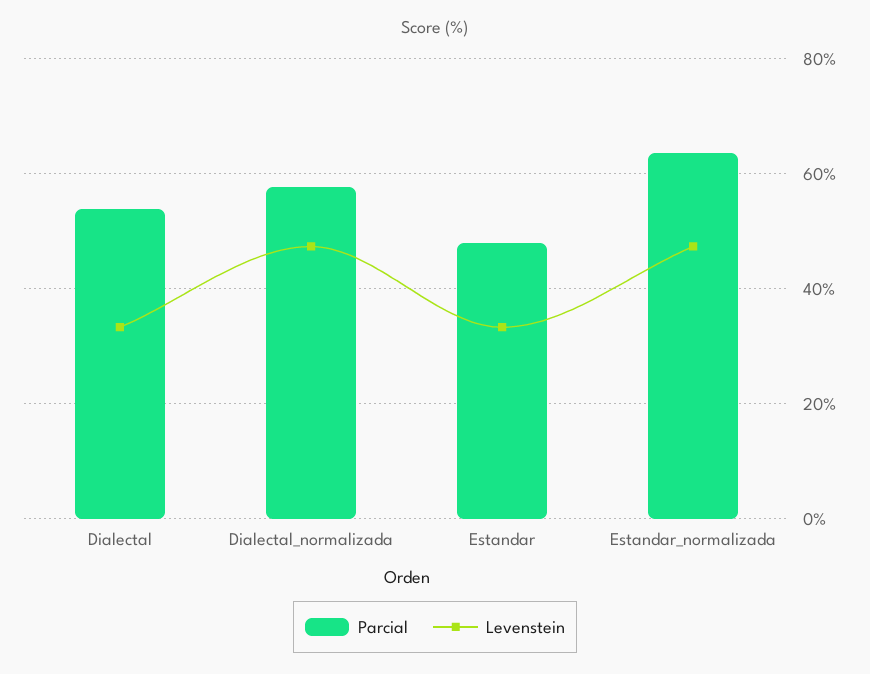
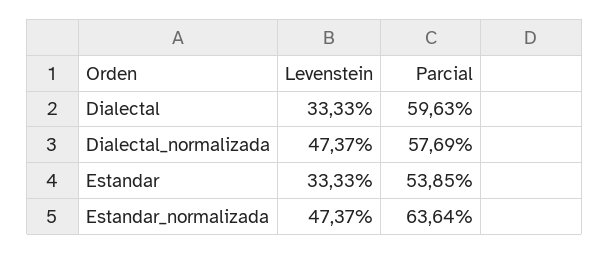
Parcial, Dialectal: 54 -> 59.63
Parcial, Estandar: 48 -> 53.85

